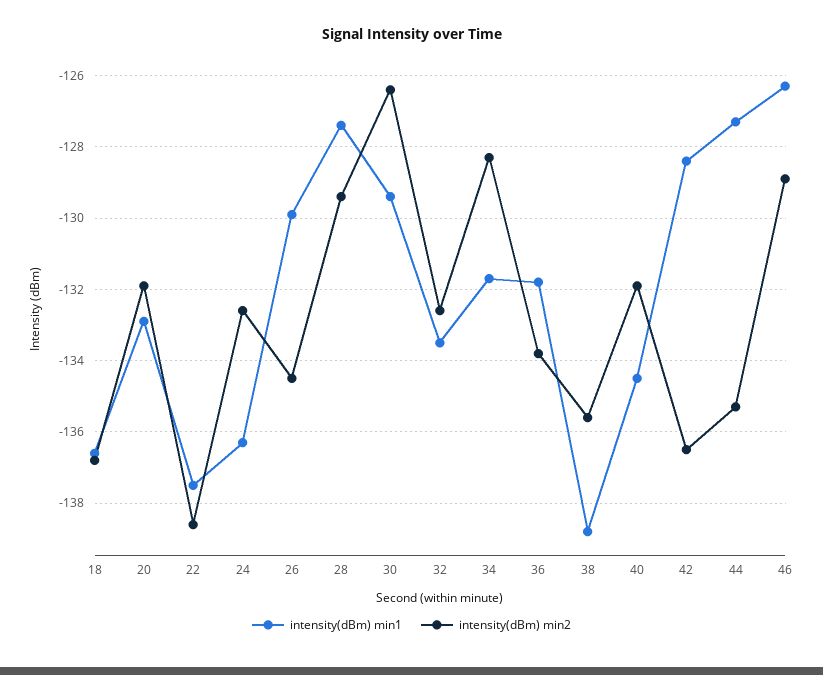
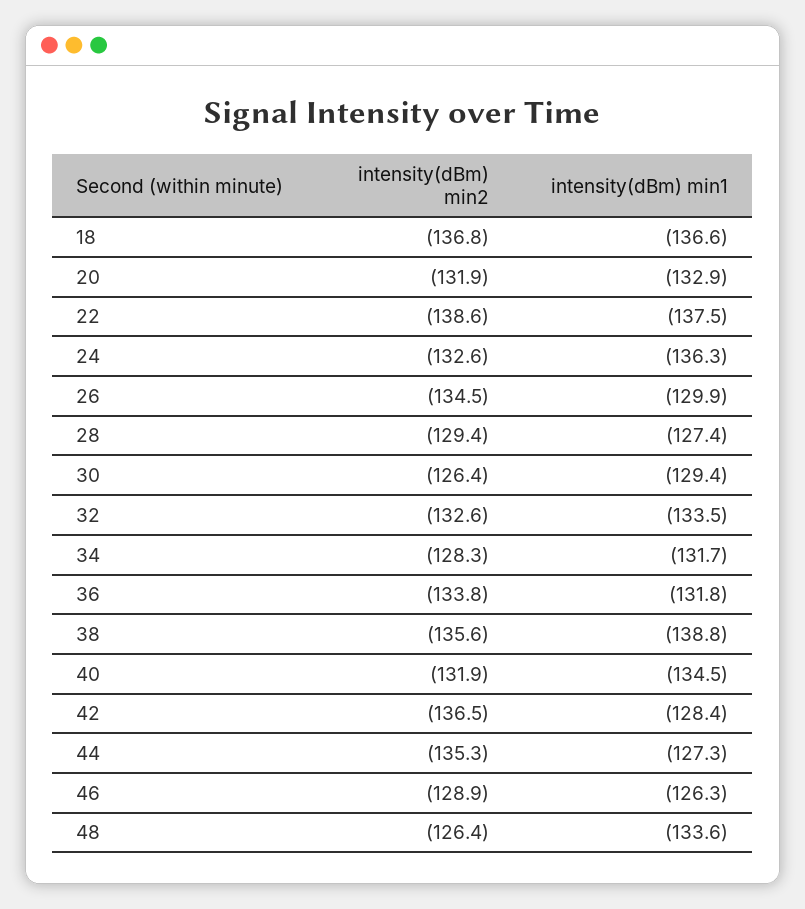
intensity(dBm) min2, 48: none -> -126.4
intensity(dBm) min1, 48: none -> -133.6

